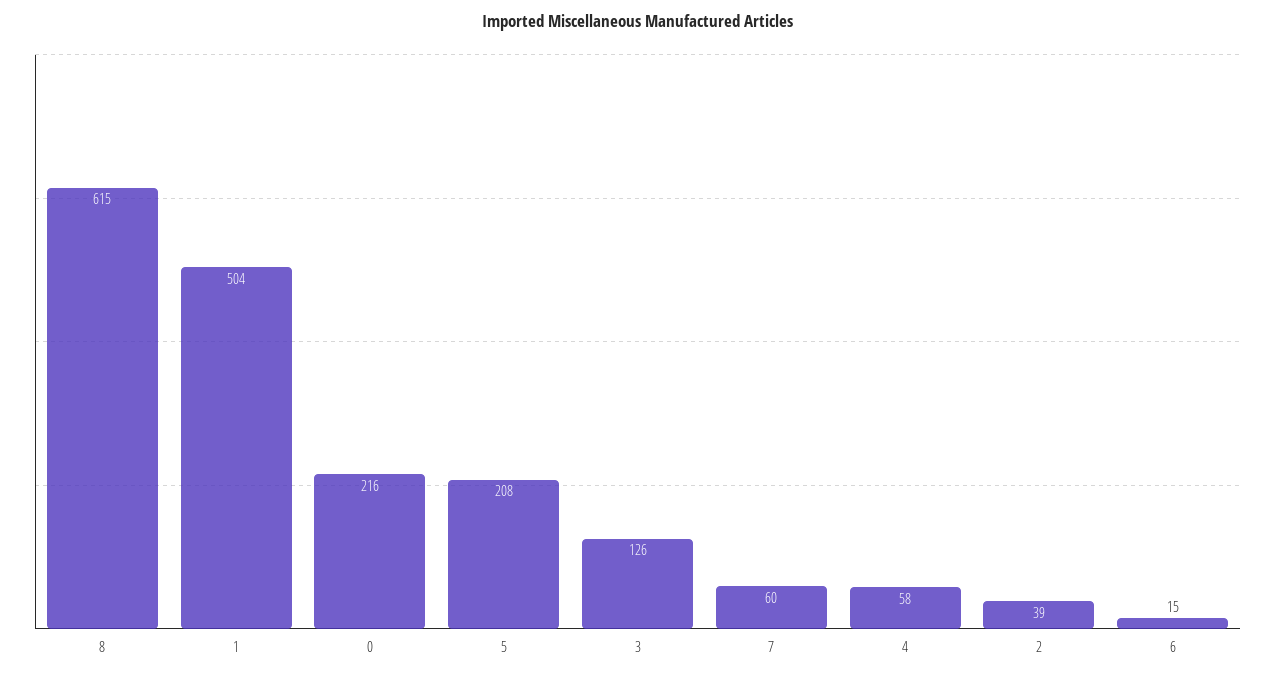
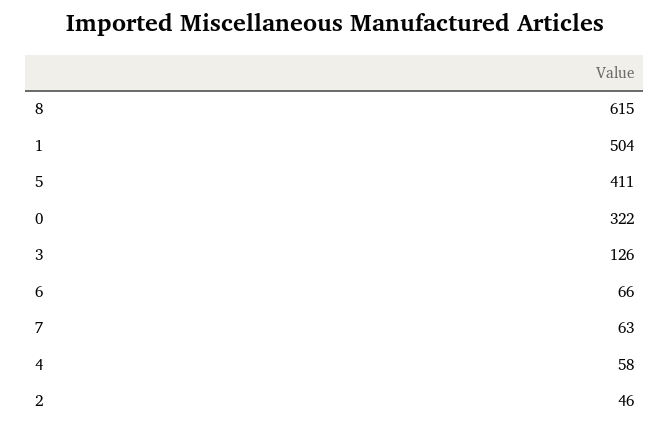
0: 216 -> 322
5: 208 -> 411
7: 60 -> 63
2: 39 -> 46
6: 15 -> 66

